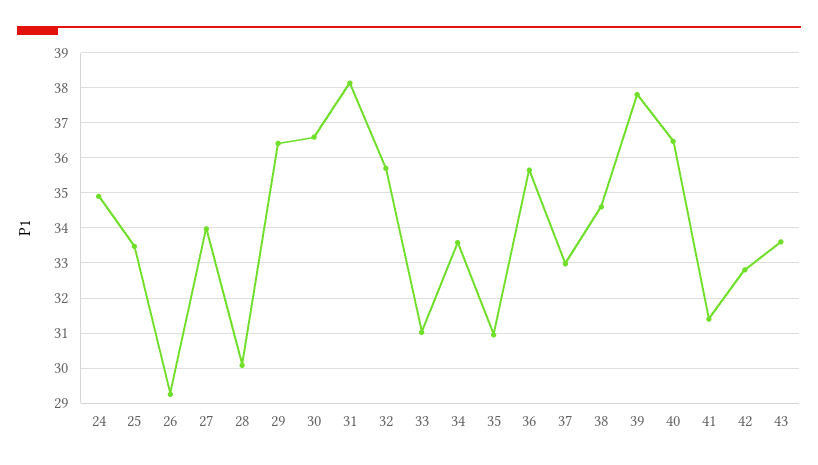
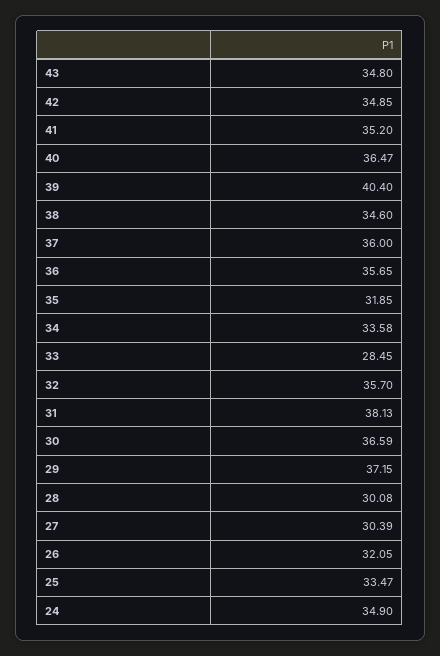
26: 29.2 -> 32.05
27: 34 -> 30.39
29: 36.4 -> 37.15
33: 31 -> 28.45
35: 31 -> 31.85
37: 33 -> 36
39: 37.8 -> 40.4
41: 31.4 -> 35.2
42: 32.8 -> 34.85
43: 33.6 -> 34.8

